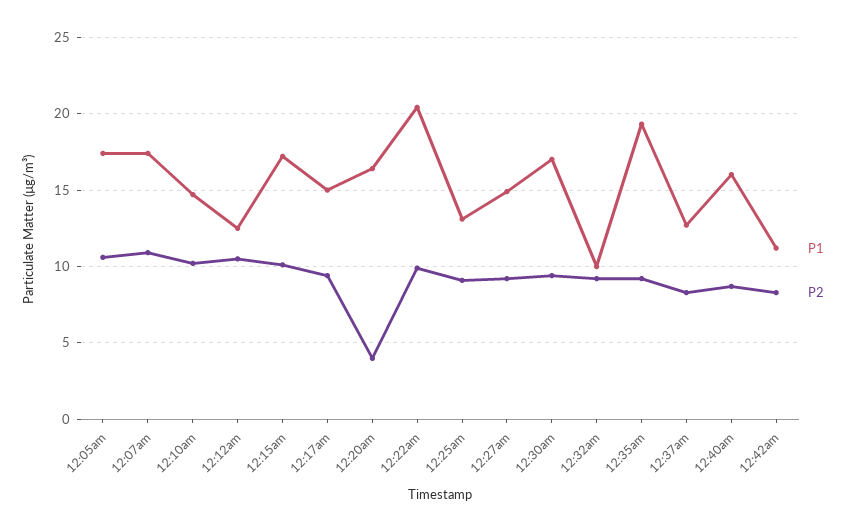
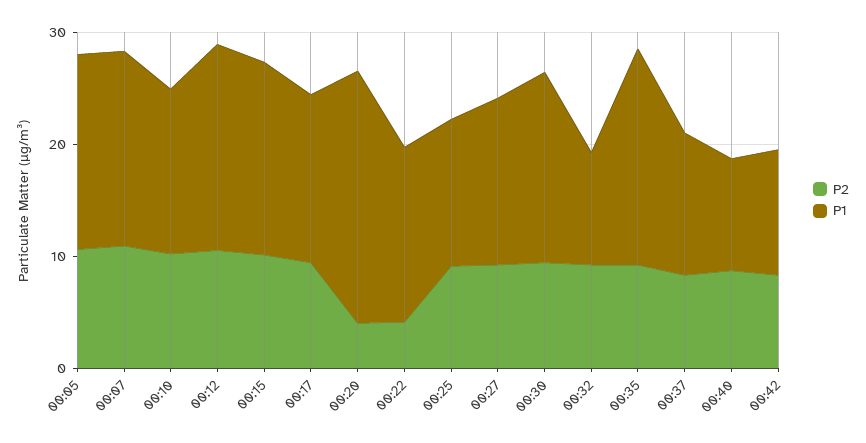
P1, 12:12am: 12.5 -> 18
P1, 12:20am: 16.5 -> 22
P1, 12:22am: 20.5 -> 16
P2, 12:22am: 10 -> 4
P1, 12:40am: 16 -> 10

